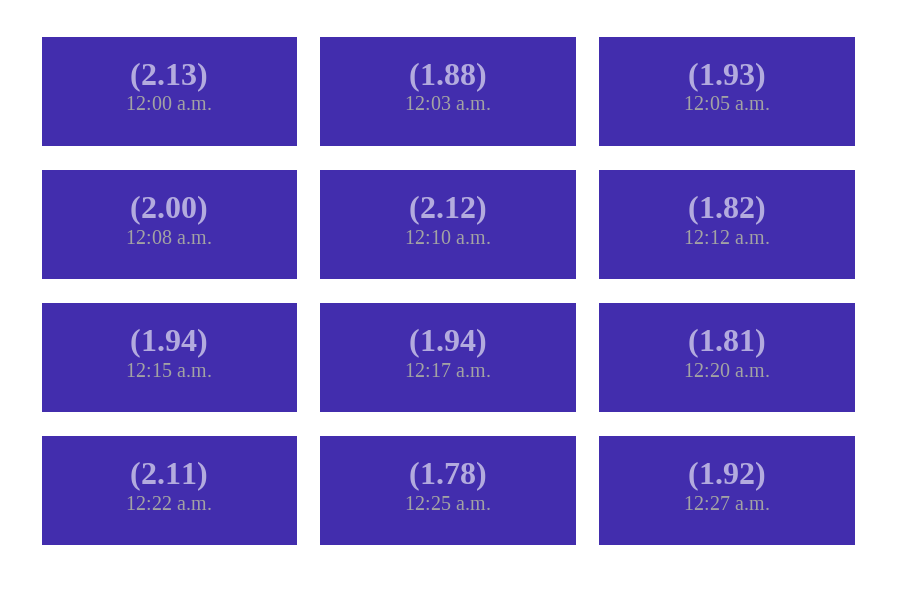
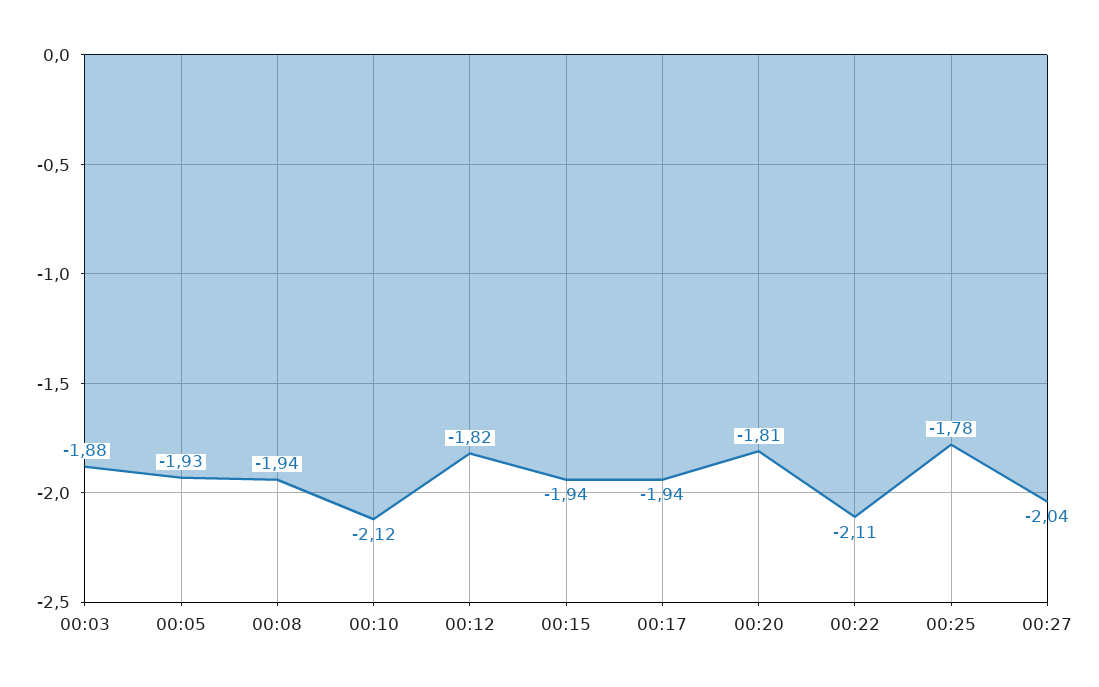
12:00 a.m.: -2.13 -> none
12:08 a.m.: -2 -> -1.94
12:27 a.m.: -1.92 -> -2.04

